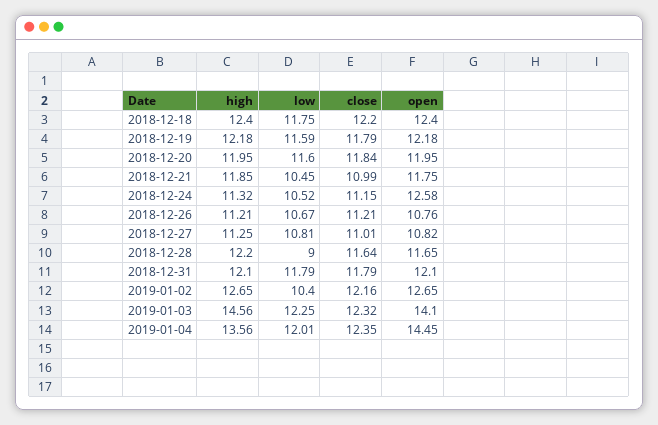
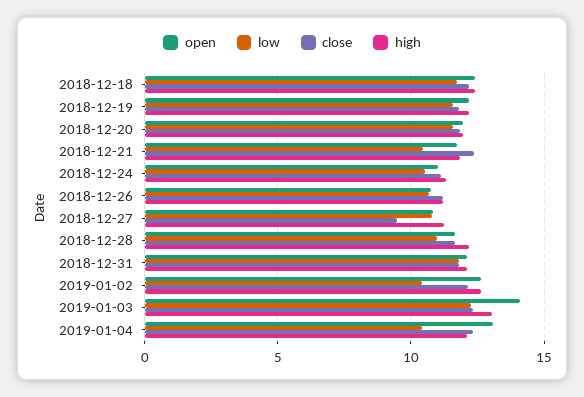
close, 2018-12-21: 10.99 -> 12.5
open, 2018-12-24: 12.58 -> 11
close, 2018-12-27: 11.01 -> 9.5
low, 2018-12-28: 9 -> 11
high, 2019-01-03: 14.56 -> 13
high, 2019-01-04: 13.56 -> 12
low, 2019-01-04: 12.01 -> 10.5
open, 2019-01-04: 14.45 -> 13

